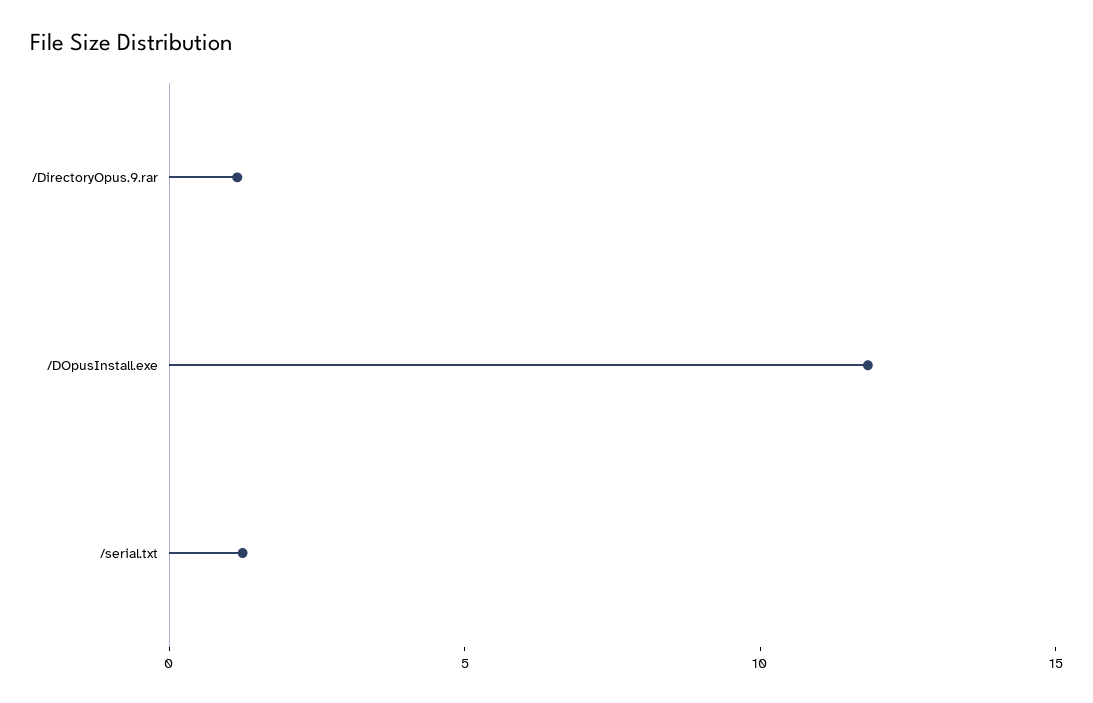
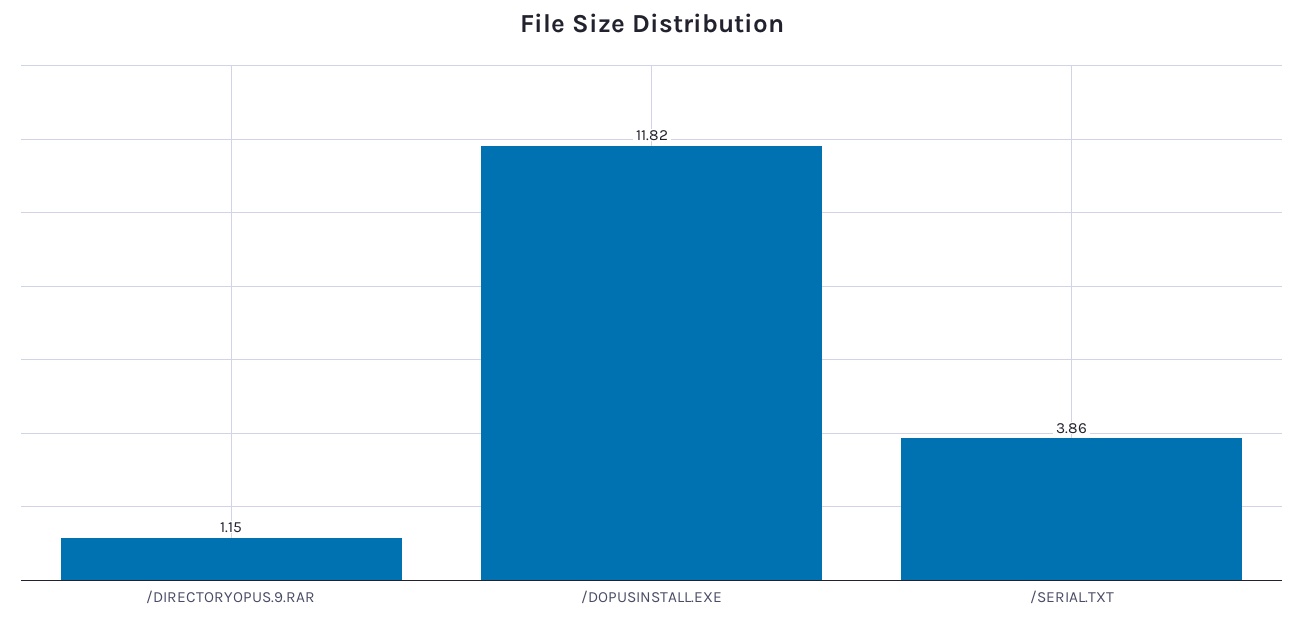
/serial.txt: 1 -> 3.86

